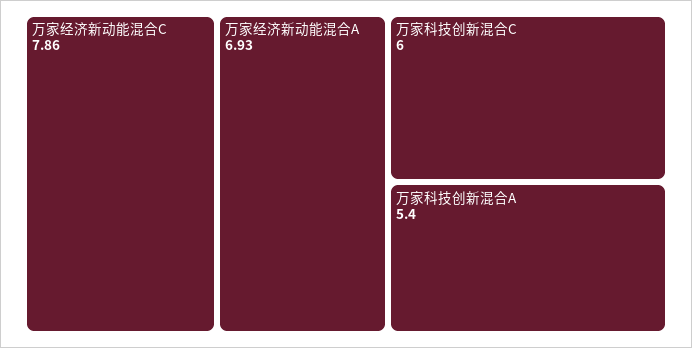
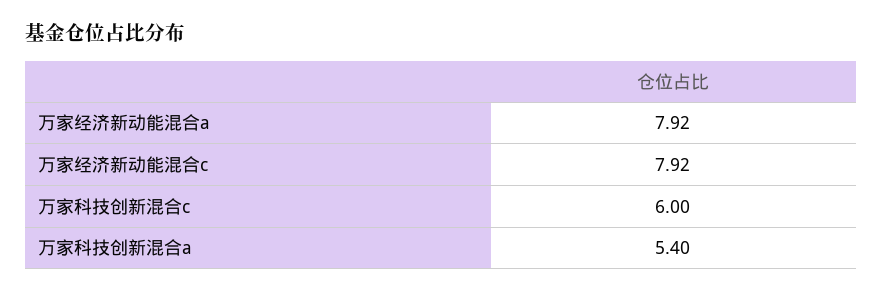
万家经济新动能混合C: 7.86 -> 7.92
万家经济新动能混合A: 6.93 -> 7.92

